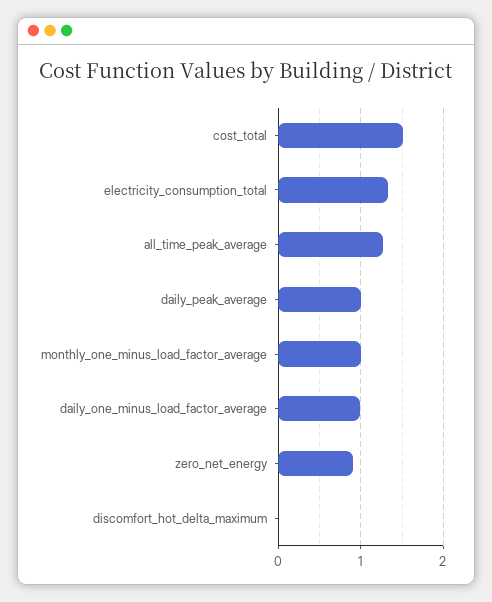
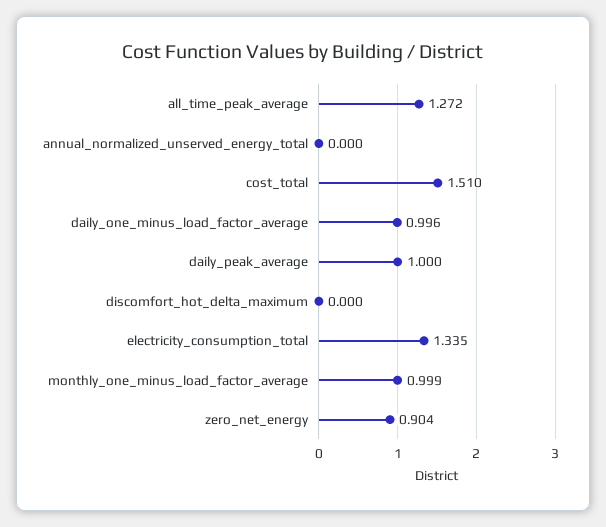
annual_normalized_unserved_energy_total: none -> 0

